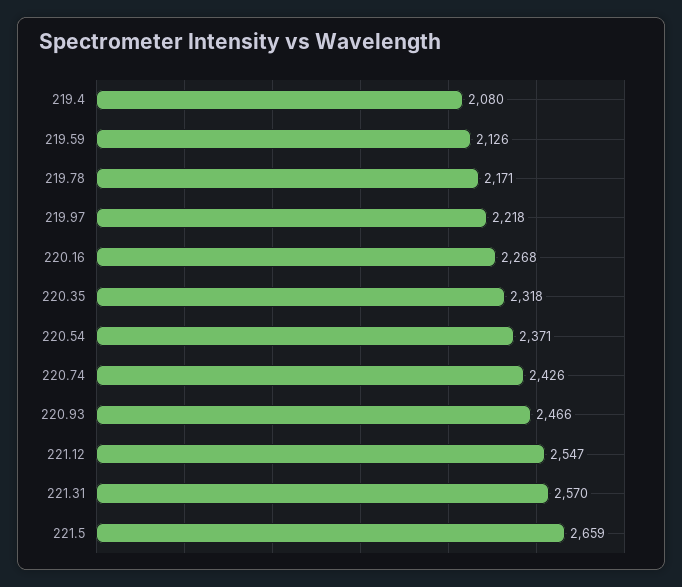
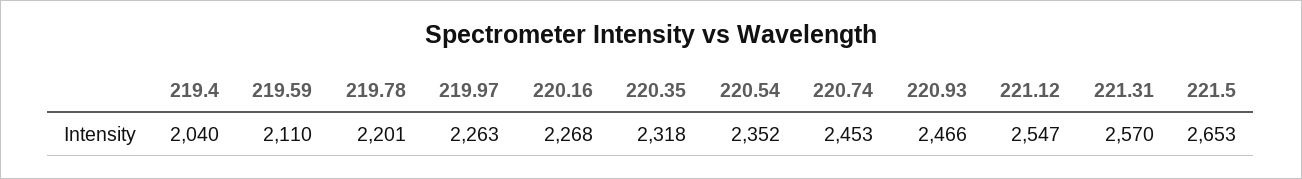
219.4: 2080 -> 2040
219.59: 2126 -> 2110
219.78: 2171 -> 2201
219.97: 2218 -> 2263
220.54: 2371 -> 2352
220.74: 2426 -> 2453
221.5: 2659 -> 2653

